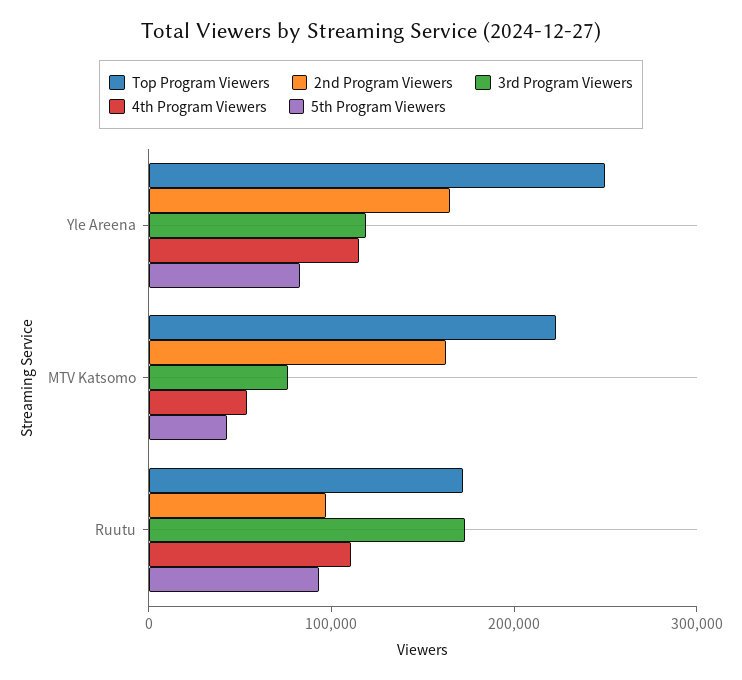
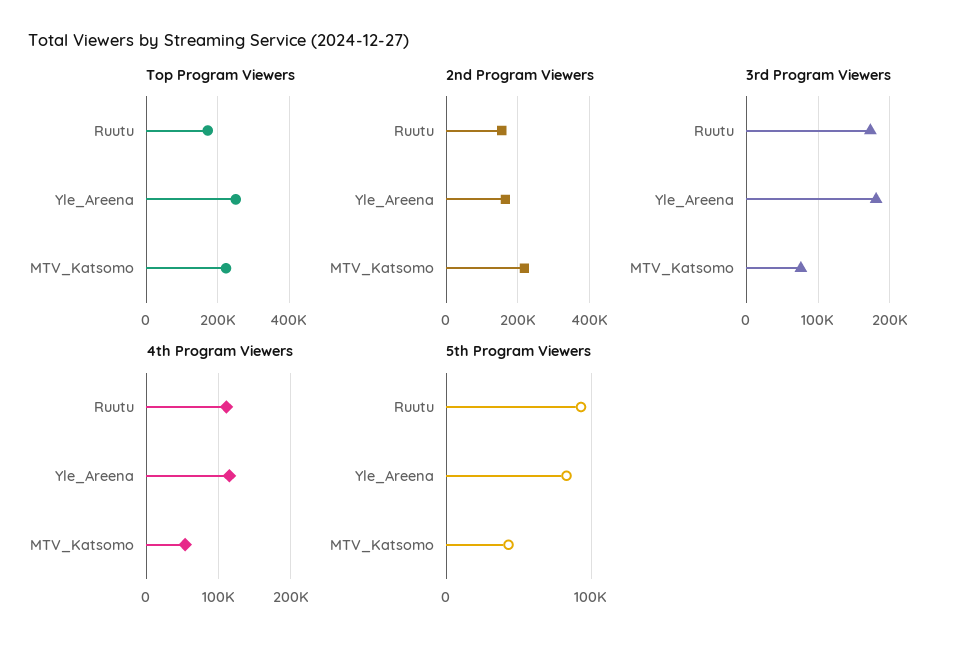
3rd Program Viewers, Yle Areena: 120000 -> 180000
2nd Program Viewers, MTV Katsomo: 160000 -> 220000
2nd Program Viewers, Ruutu: 100000 -> 160000

